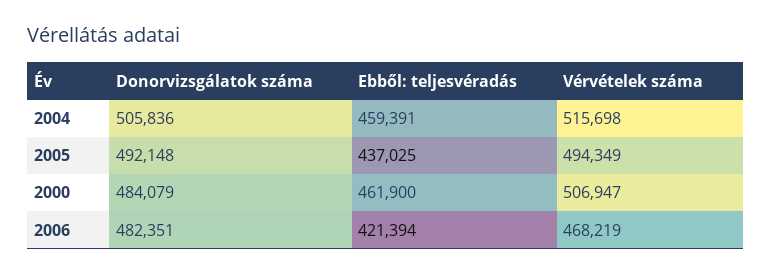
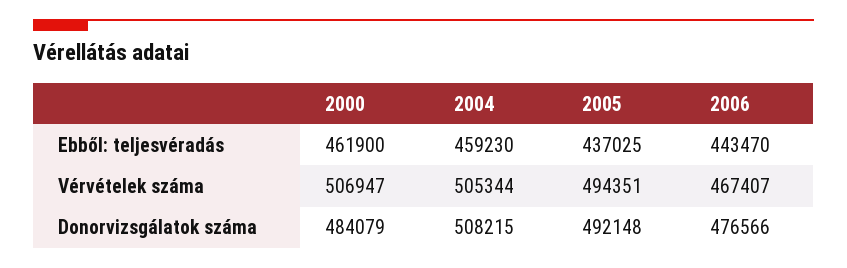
Donorvizsgálatok száma, 2004: 505836 -> 508215
Ebből: teljesvéradás, 2004: 459391 -> 459230
Vérvételek száma, 2004: 515698 -> 505344
Vérvételek száma, 2005: 494349 -> 494351
Donorvizsgálatok száma, 2006: 482351 -> 476566
Ebből: teljesvéradás, 2006: 421394 -> 443470
Vérvételek száma, 2006: 468219 -> 467407

